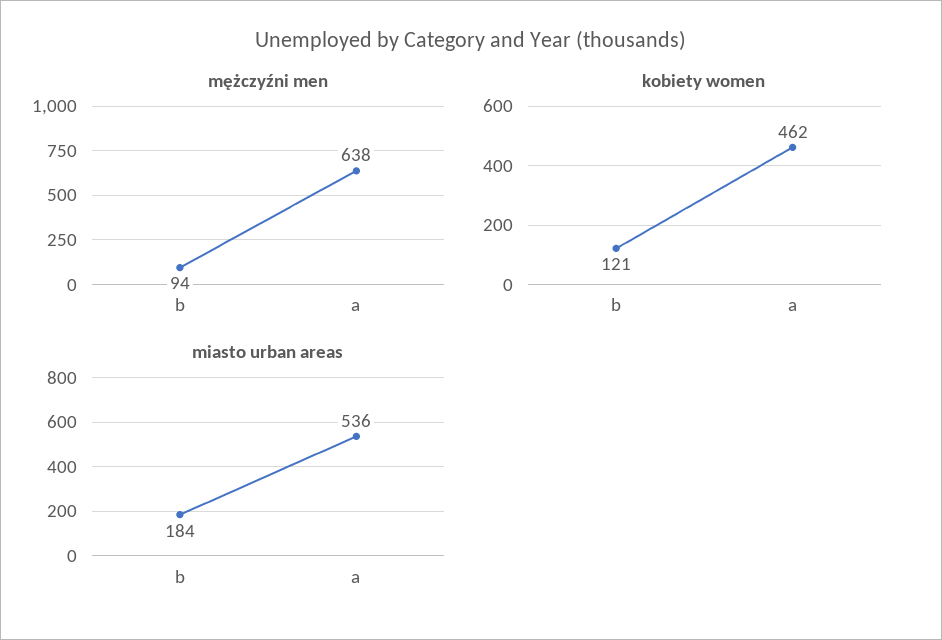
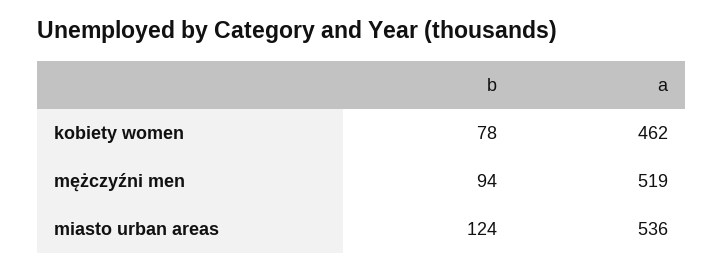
mężczyźni men, a: 638 -> 519
kobiety women, b: 121 -> 78
miasto urban areas, b: 184 -> 124

